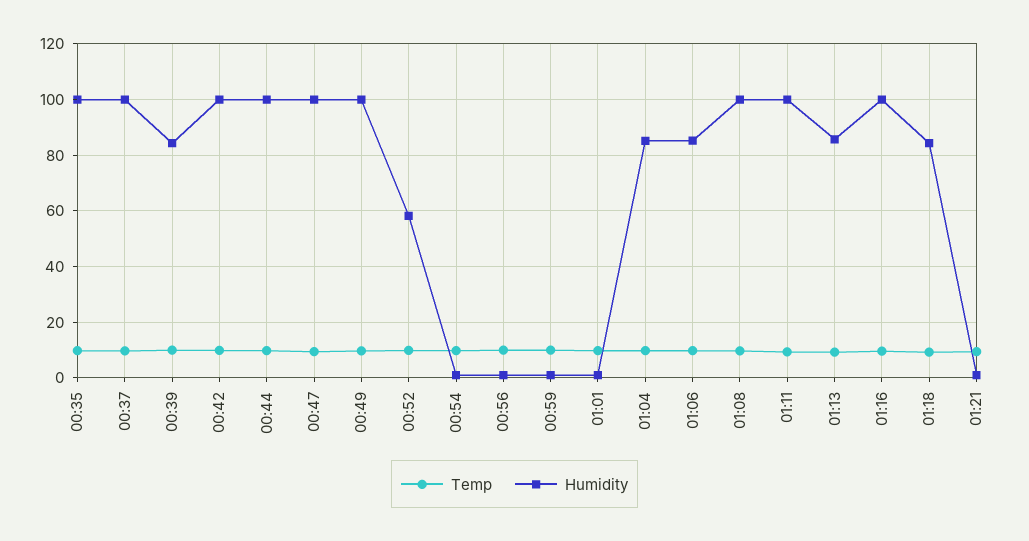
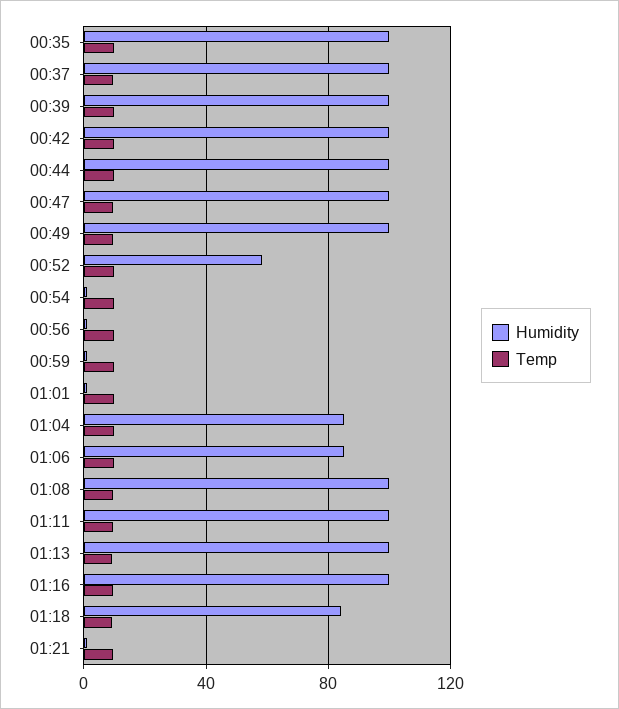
Humidity, 00:39: 85 -> 100
Humidity, 01:13: 85 -> 100

